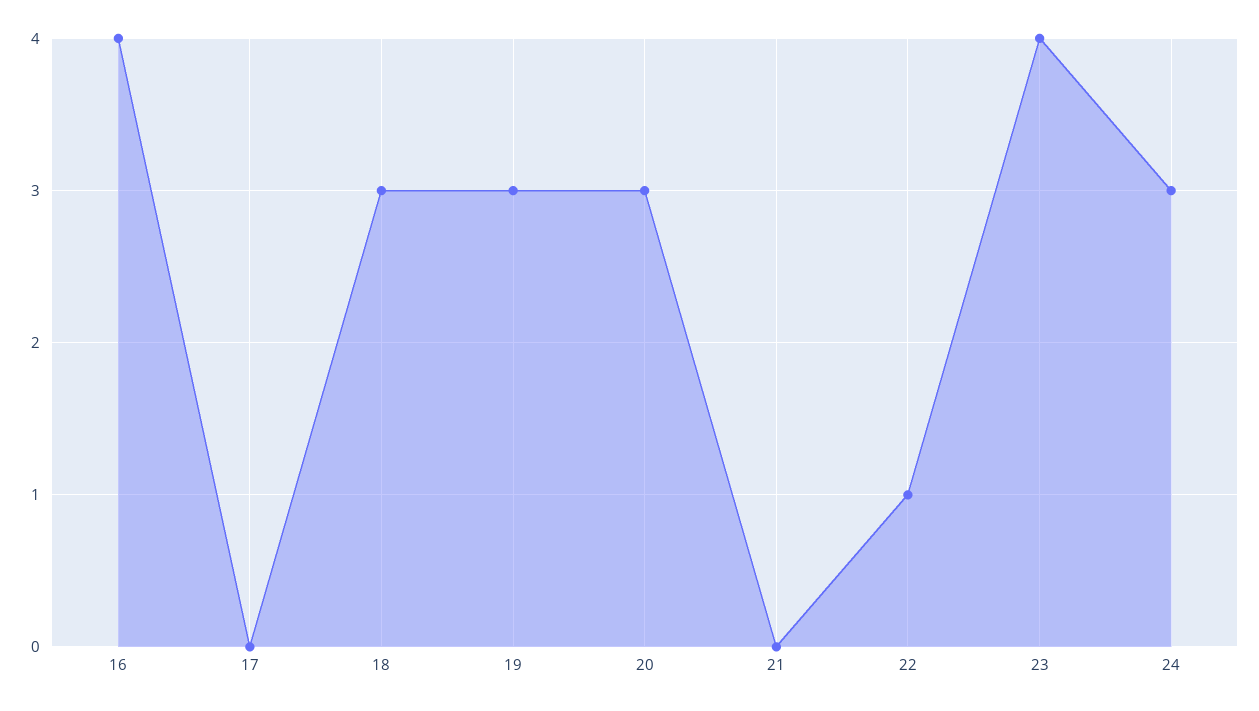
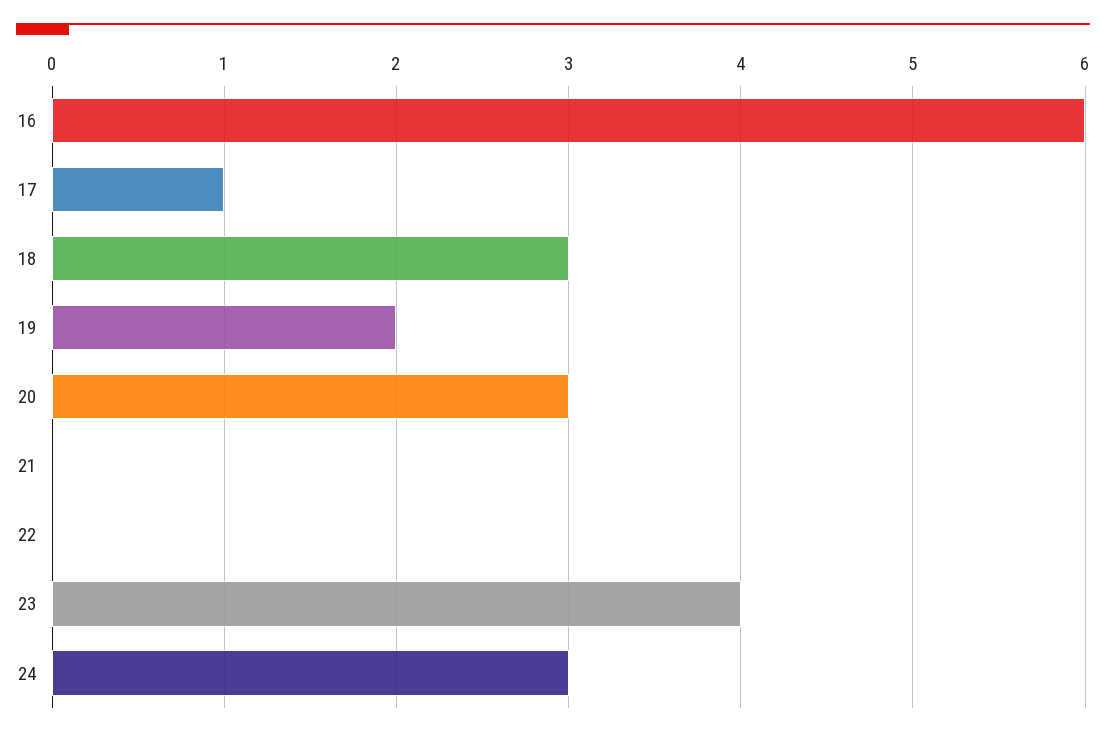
16: 4 -> 6
17: 0 -> 1
19: 3 -> 2
22: 1 -> 0

